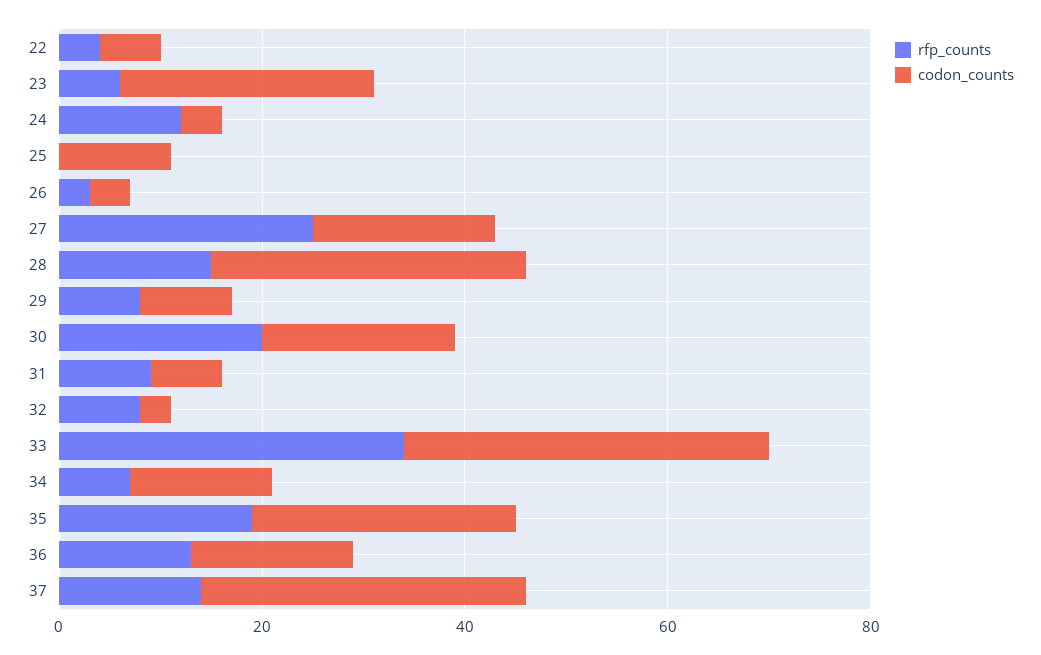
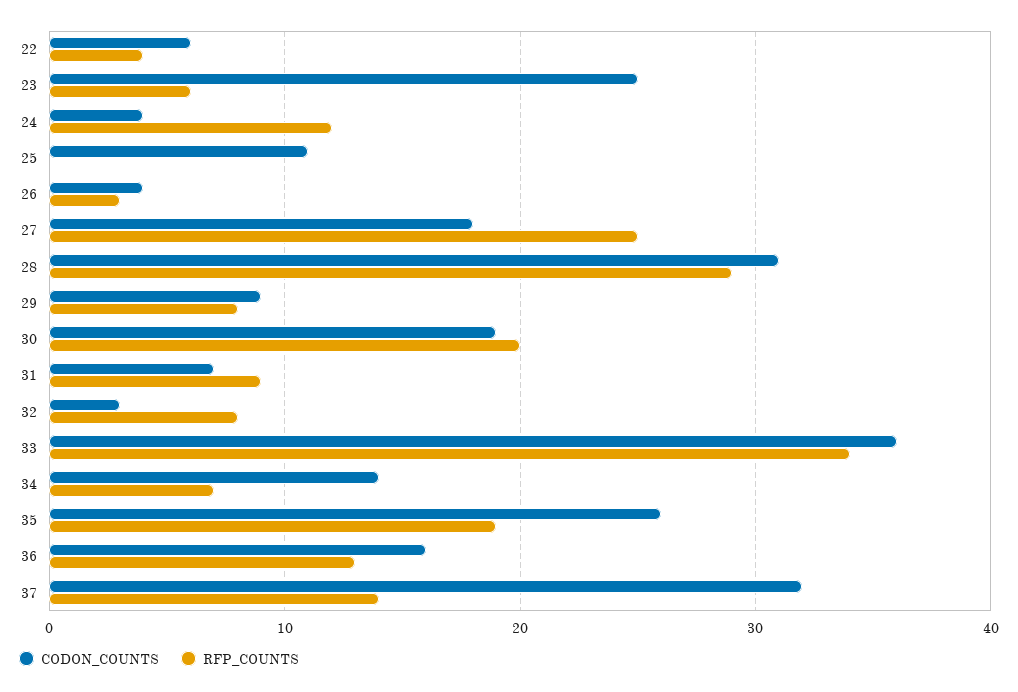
rfp_counts, 28: 15 -> 29

